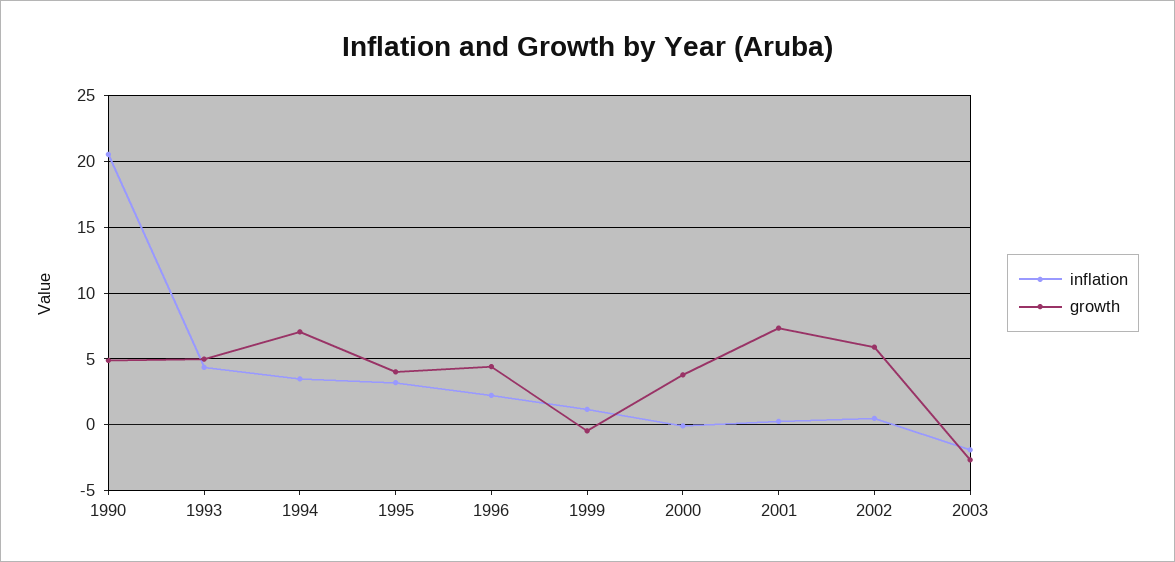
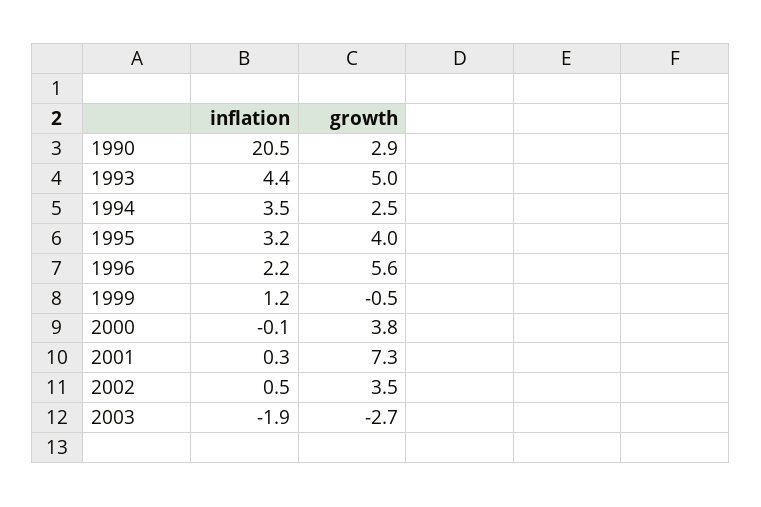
growth, 1990: 5 -> 2.9
growth, 1994: 7 -> 2.5
growth, 1996: 4.5 -> 5.6
growth, 2002: 6 -> 3.5

